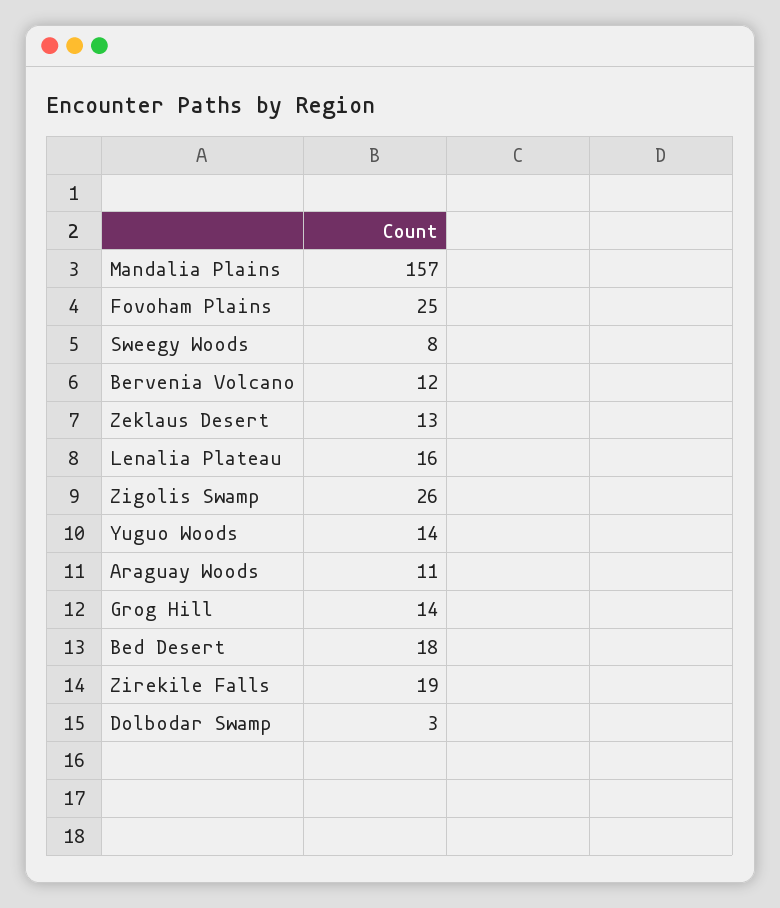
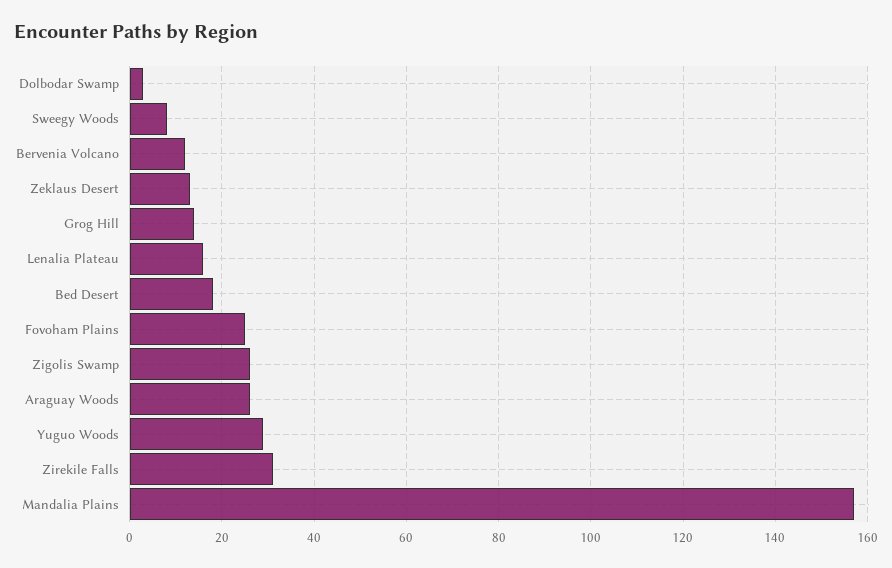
Yuguo Woods: 14 -> 30
Araguay Woods: 11 -> 25
Zirekile Falls: 19 -> 30

